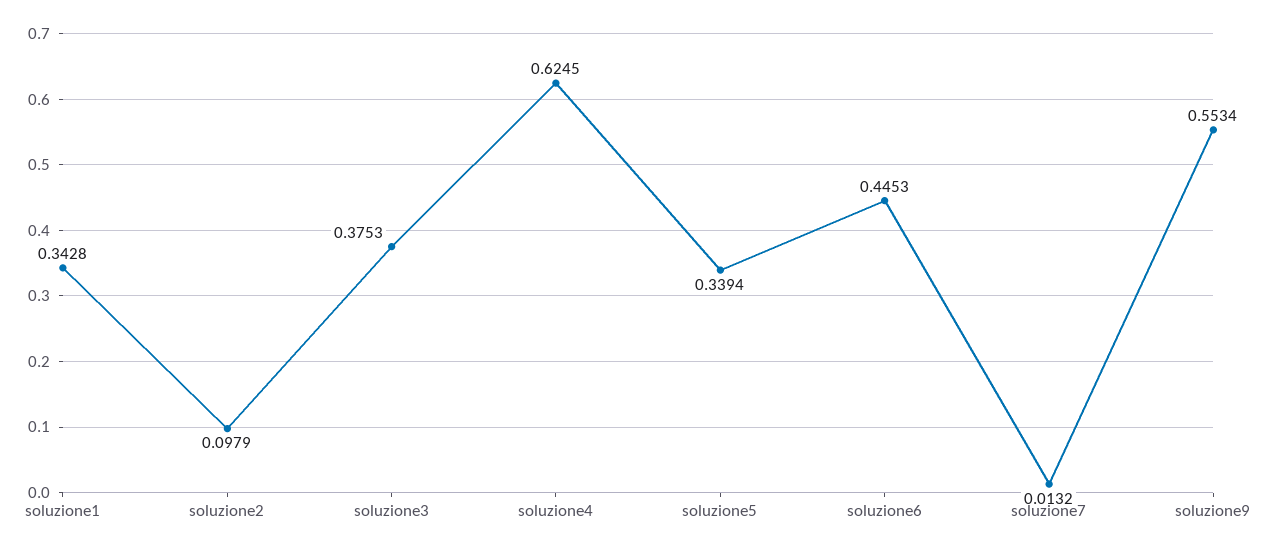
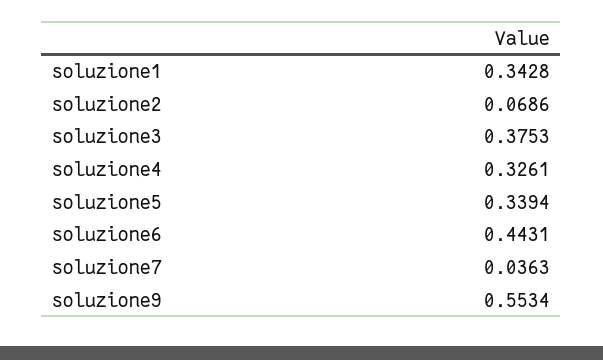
soluzione2: 0.0979 -> 0.0686
soluzione4: 0.6245 -> 0.3261
soluzione6: 0.4453 -> 0.4431
soluzione7: 0.0132 -> 0.0363

